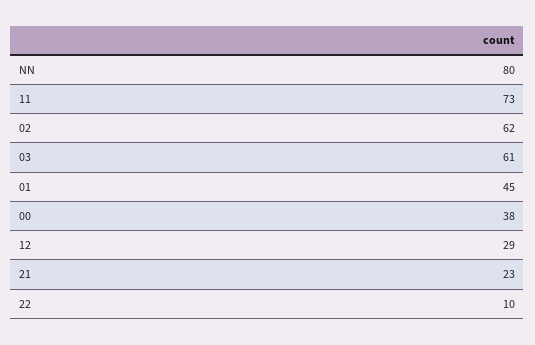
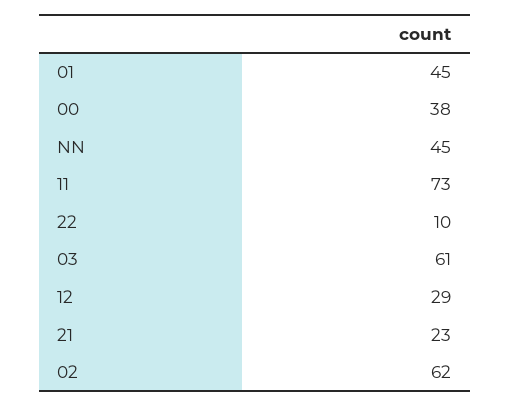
NN: 80 -> 45

